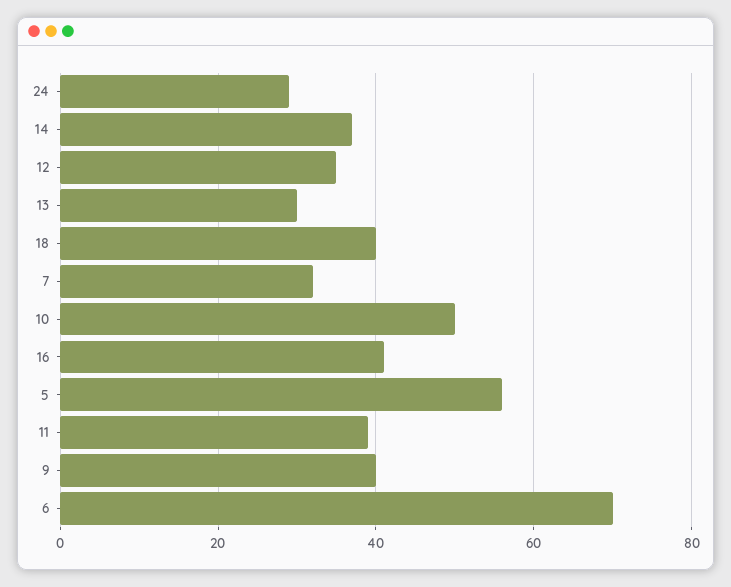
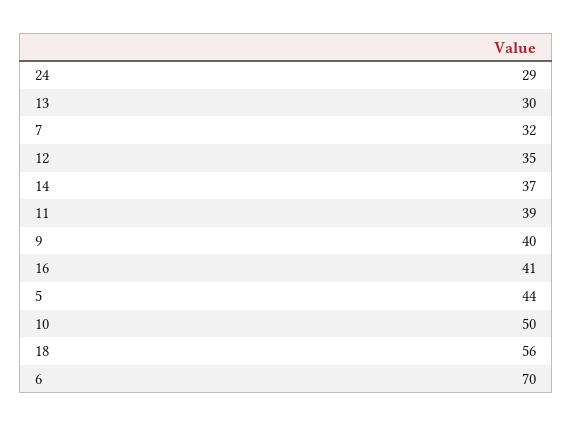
18: 40 -> 56
5: 55 -> 44

